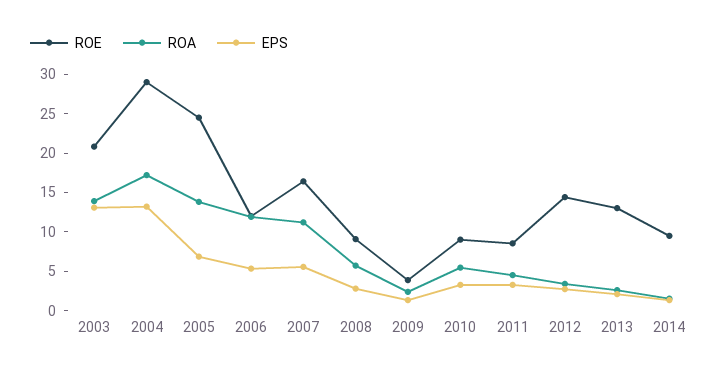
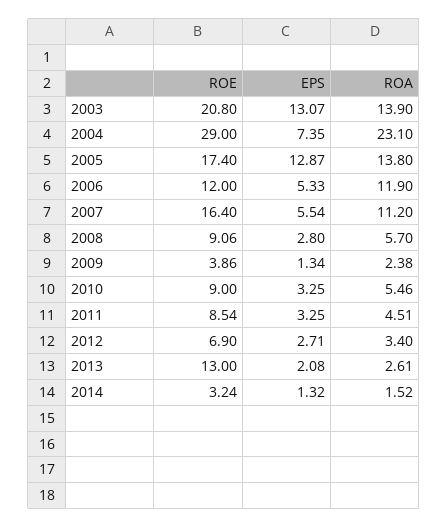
ROA, 2004: 17.5 -> 23.1
EPS, 2004: 12.5 -> 7.35
ROE, 2005: 25 -> 17.4
EPS, 2005: 7.5 -> 12.87
ROE, 2012: 15 -> 6.9
ROE, 2014: 10 -> 3.24

